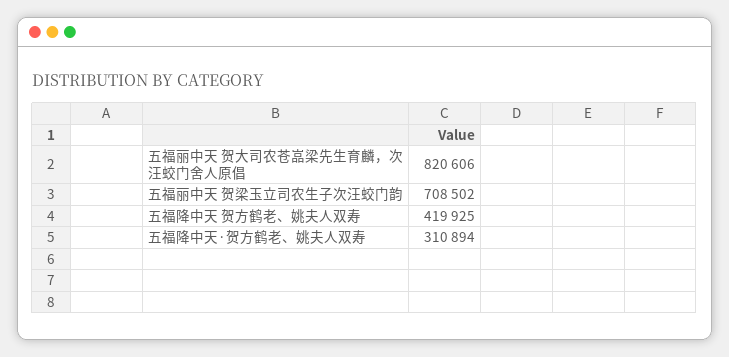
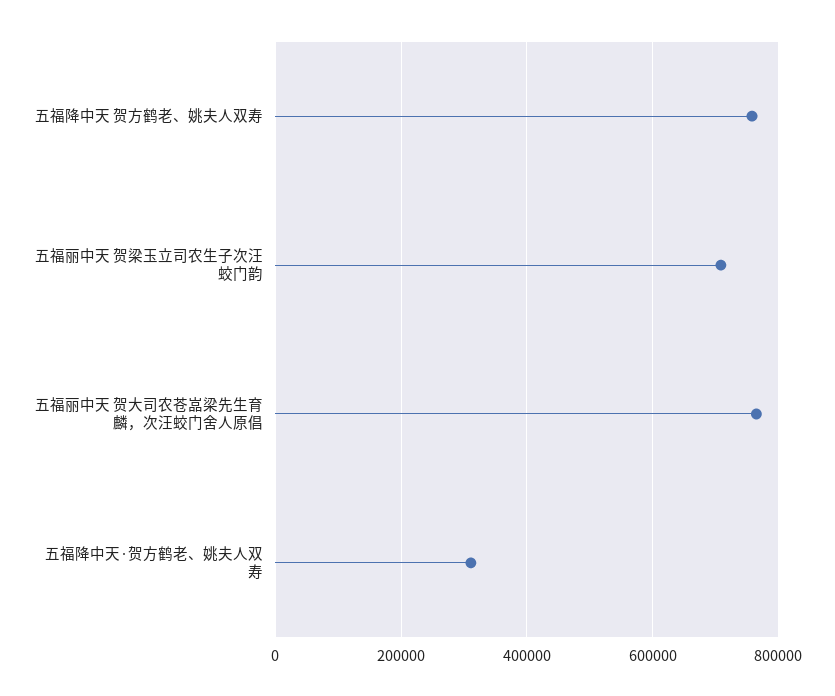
五福丽中天 贺大司农苍嵓梁先生育麟，次汪蛟门舍人原倡: 820606 -> 760000
五福降中天 贺方鹤老、姚夫人双寿: 419925 -> 760000

